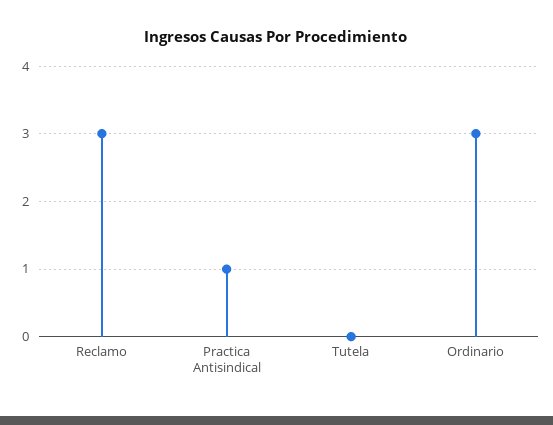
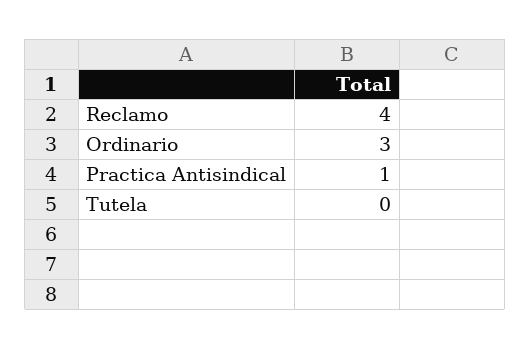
Reclamo: 3 -> 4

